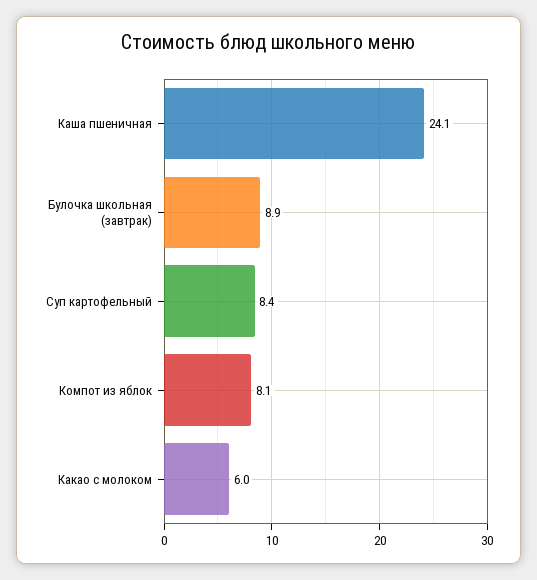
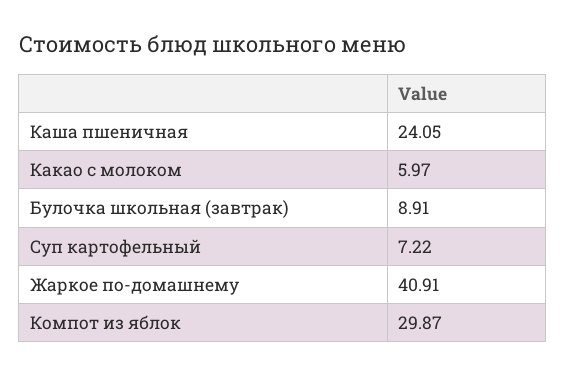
Суп картофельный: 8.4 -> 7.22
Компот из яблок: 8.1 -> 29.87
Жаркое по-домашнему: none -> 40.91

